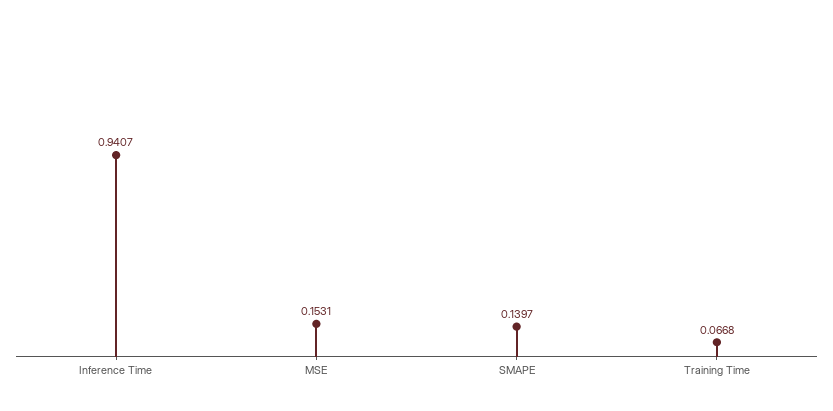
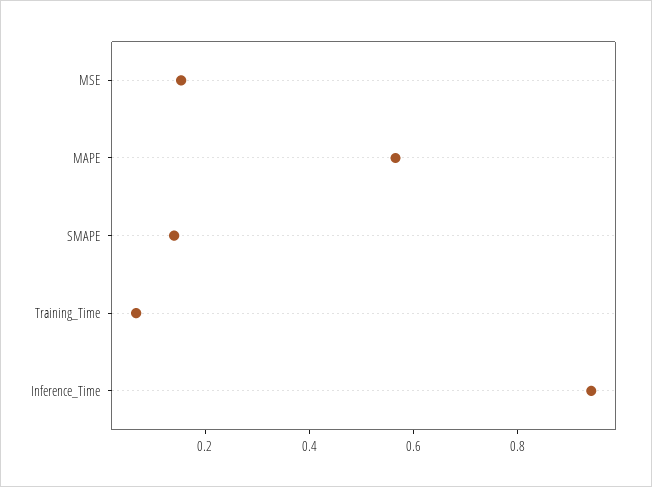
MAPE: none -> 0.55

